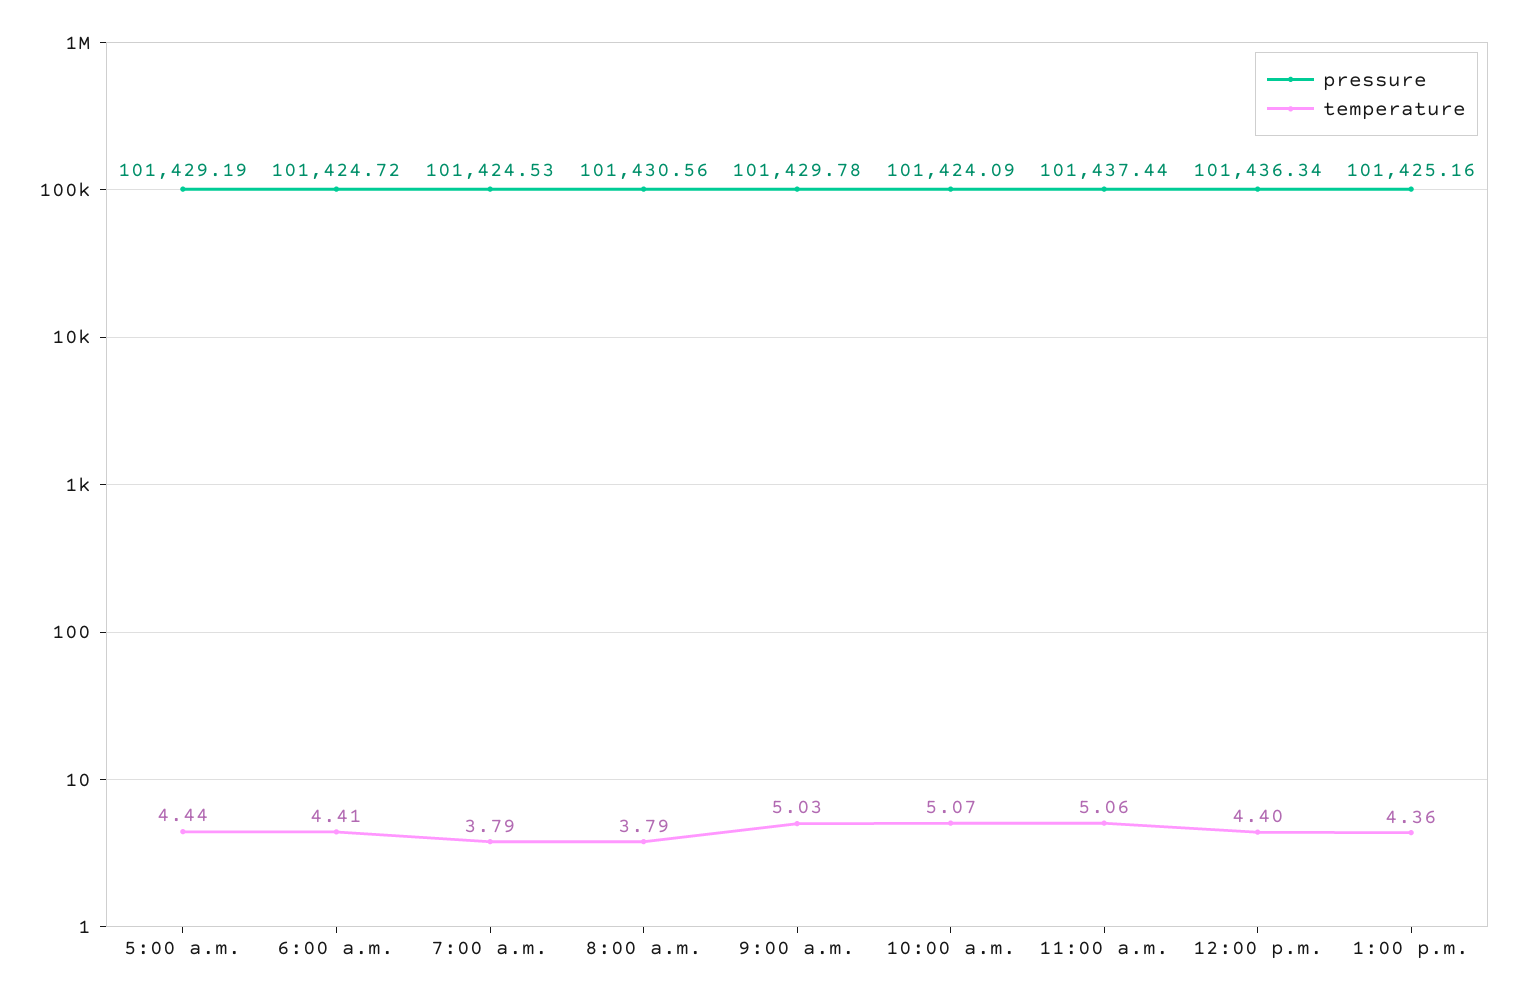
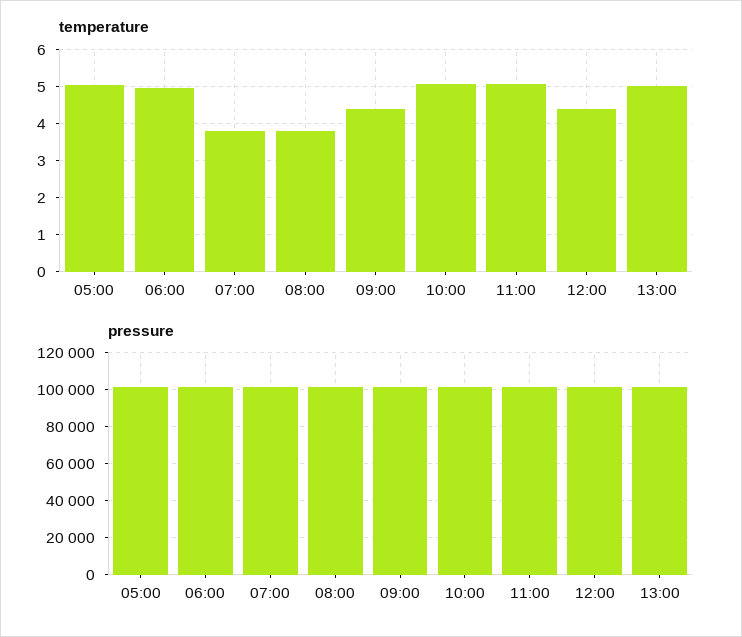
temperature, 5:00 a.m.: 4.44 -> 5
temperature, 6:00 a.m.: 4.41 -> 5
temperature, 9:00 a.m.: 5.03 -> 4.4
temperature, 1:00 p.m.: 4.36 -> 5

